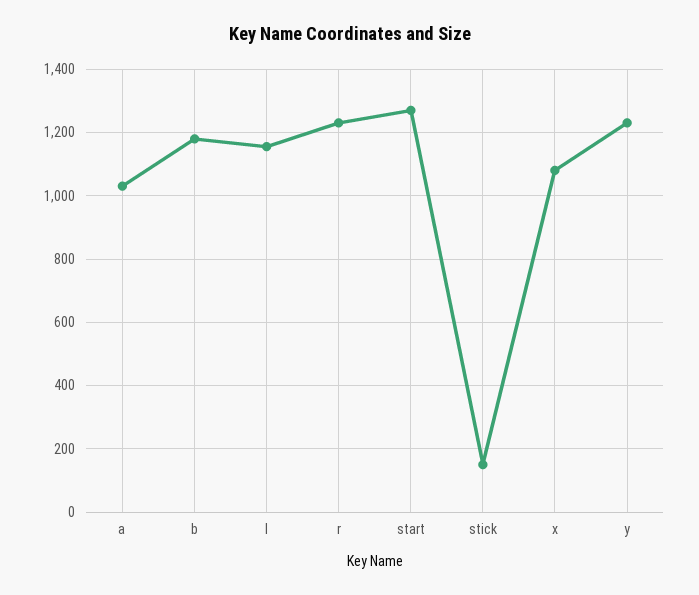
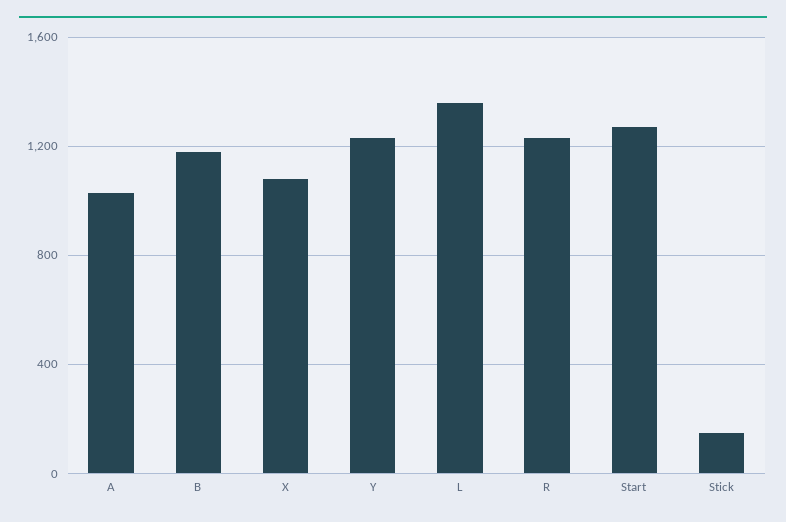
l: 1160 -> 1350

